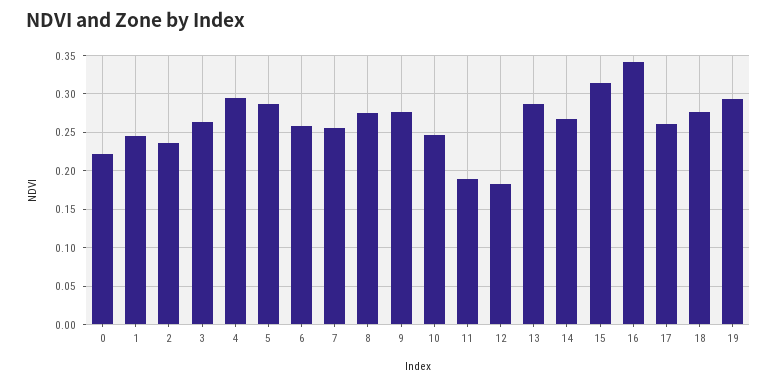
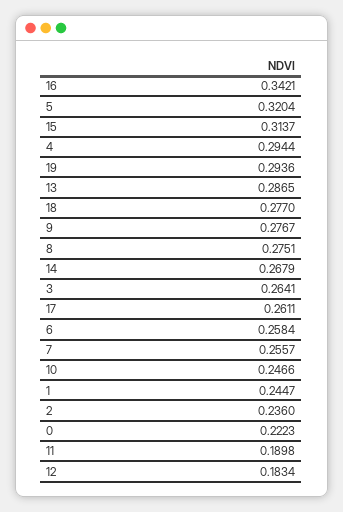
5: 0.29 -> 0.3204

